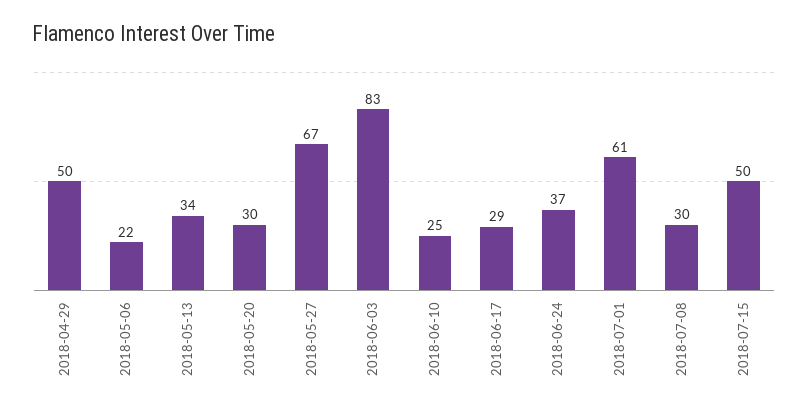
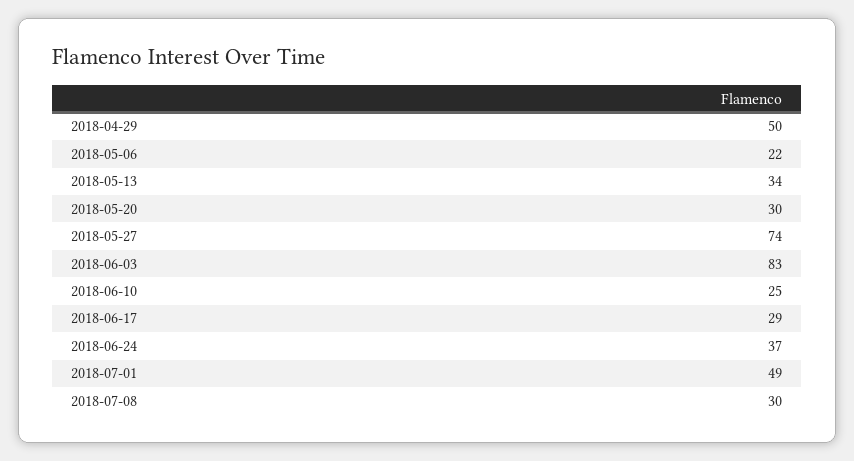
2018-05-27: 67 -> 74
2018-07-01: 61 -> 49
2018-07-15: 50 -> none

